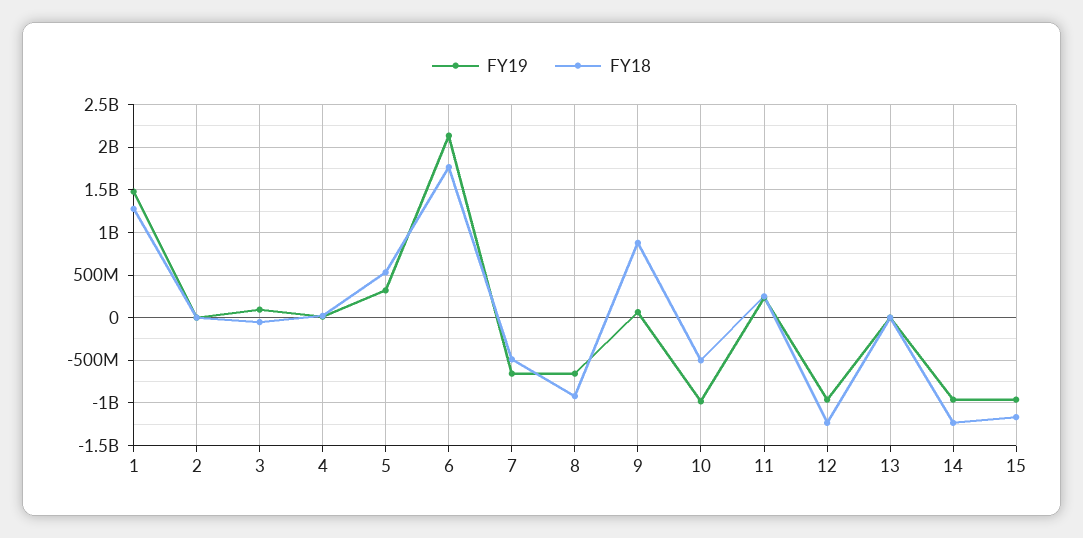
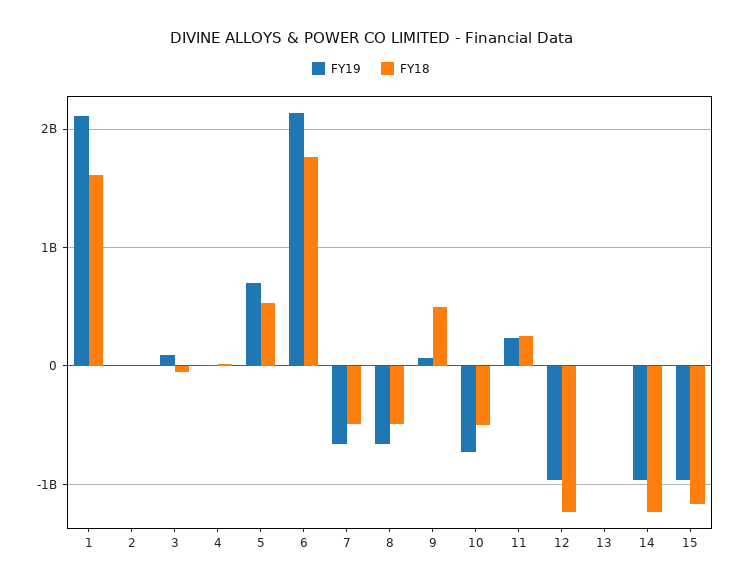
FY19, 1: 1500000000 -> 2100000000
FY18, 1: 1300000000 -> 1600000000
FY19, 5: 300000000 -> 700000000
FY18, 8: -900000000 -> -500000000
FY18, 9: 900000000 -> 500000000
FY19, 10: -1000000000 -> -700000000

